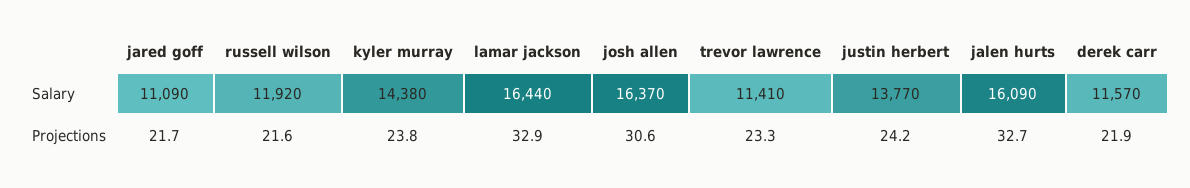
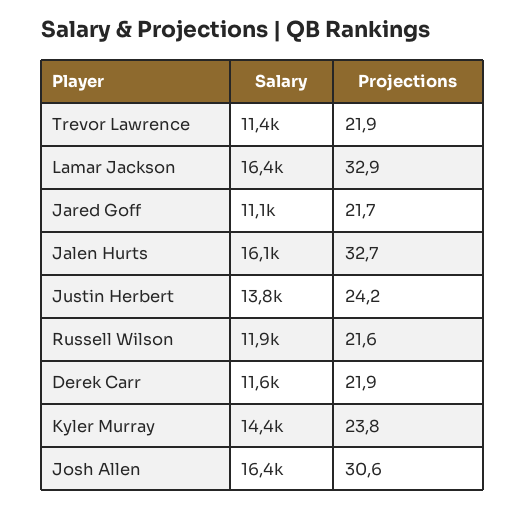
trevor lawrence, Projections: 23.3 -> 21.9

